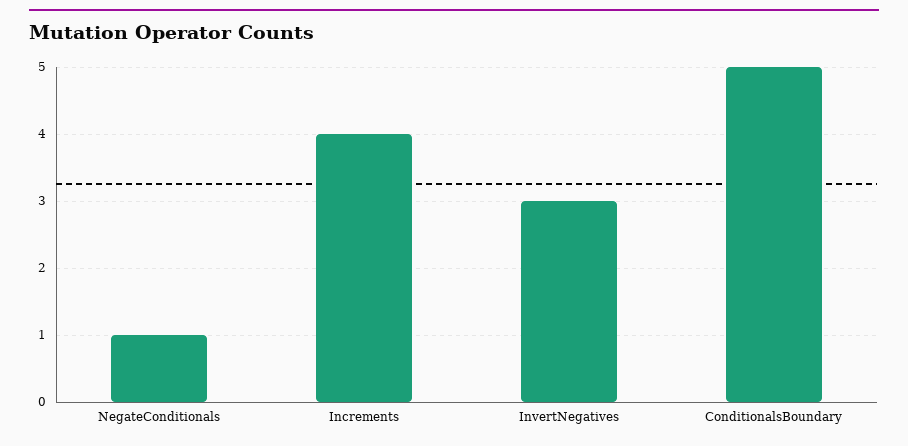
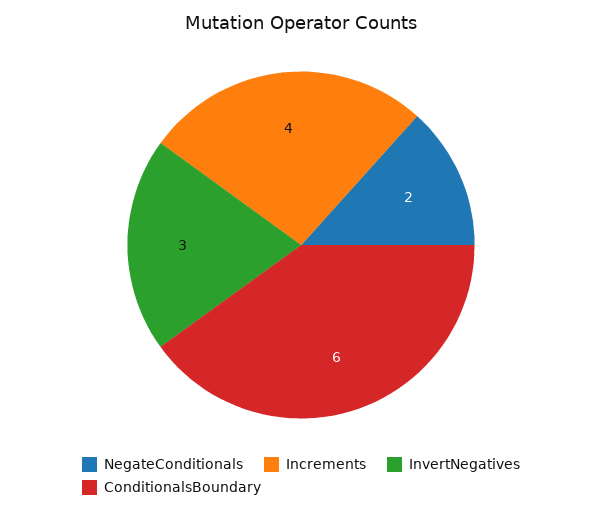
NegateConditionals: 1 -> 2
ConditionalsBoundary: 5 -> 6

